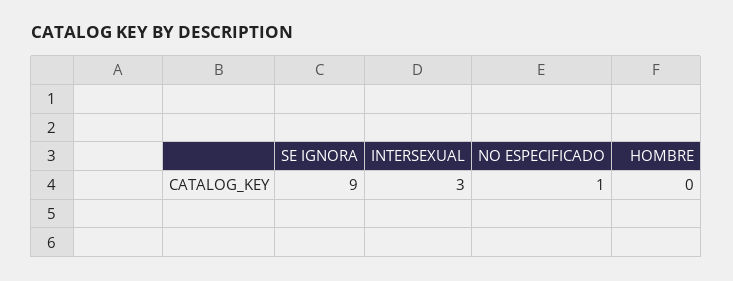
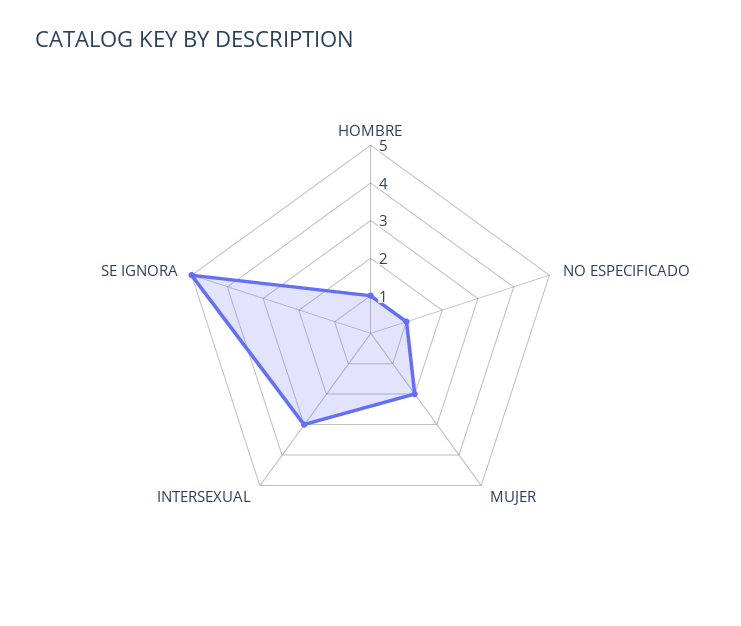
SE IGNORA: 9 -> 5
HOMBRE: 0 -> 1
MUJER: none -> 2

